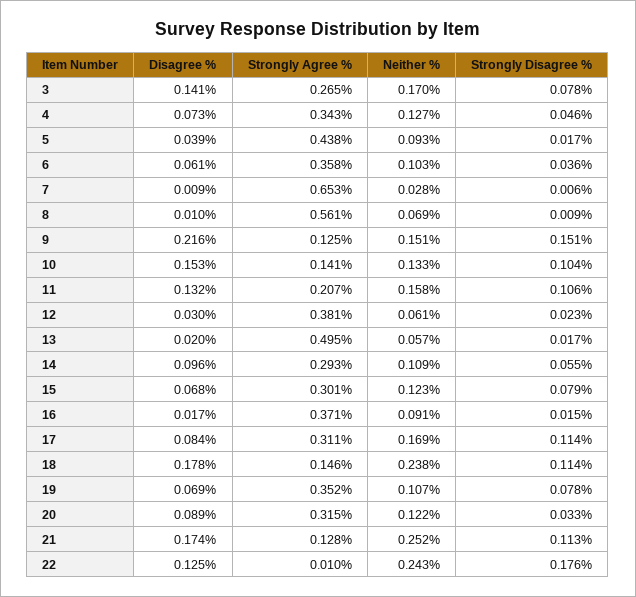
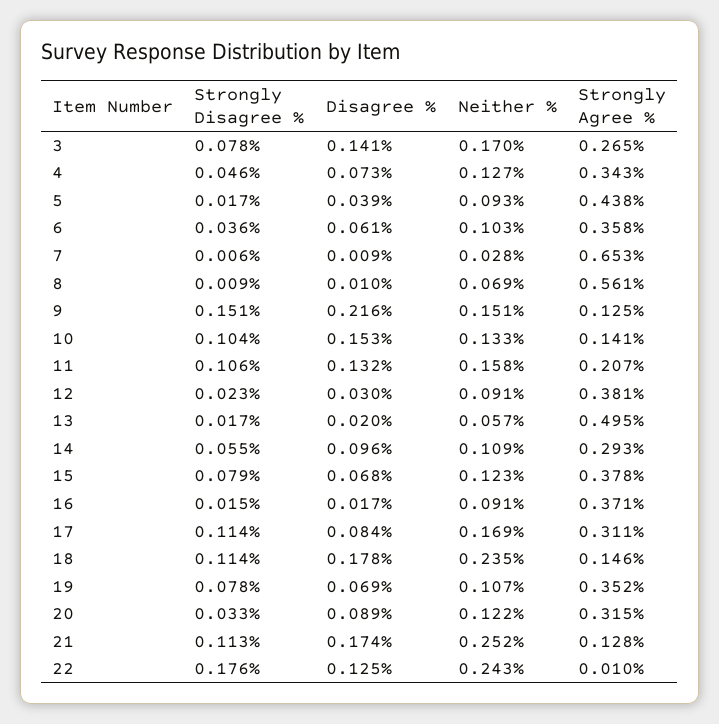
Neither %, 12: 0.061 -> 0.091
Strongly Agree %, 15: 0.301 -> 0.378
Neither %, 18: 0.238 -> 0.235

